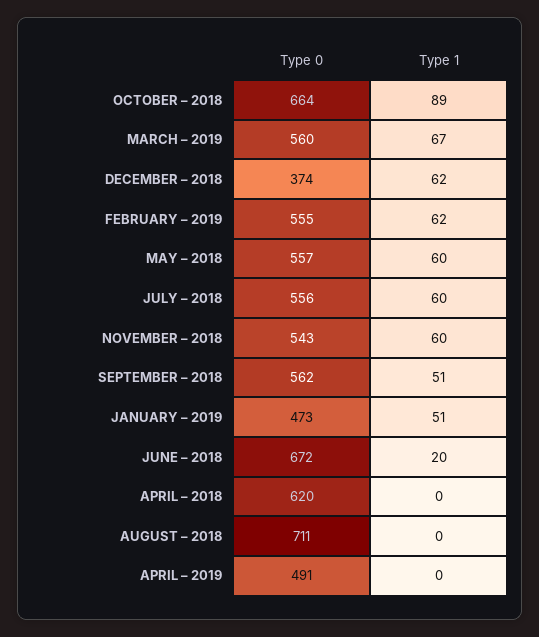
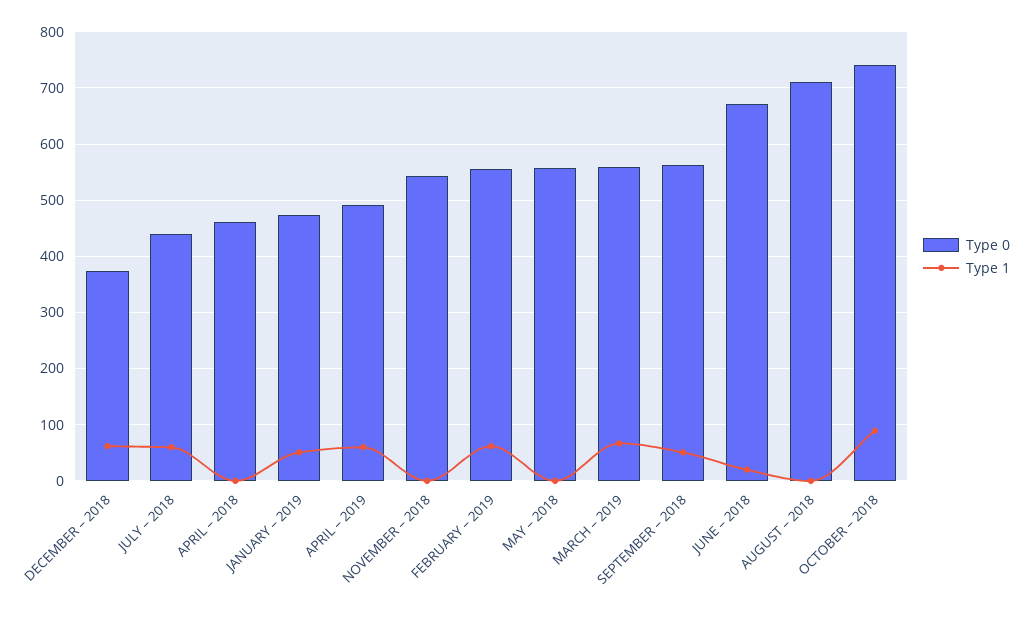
Type 0, OCTOBER – 2018: 664 -> 740
Type 1, MAY – 2018: 60 -> 0
Type 0, JULY – 2018: 556 -> 440
Type 1, NOVEMBER – 2018: 60 -> 0
Type 0, APRIL – 2018: 620 -> 460
Type 1, APRIL – 2019: 0 -> 60

